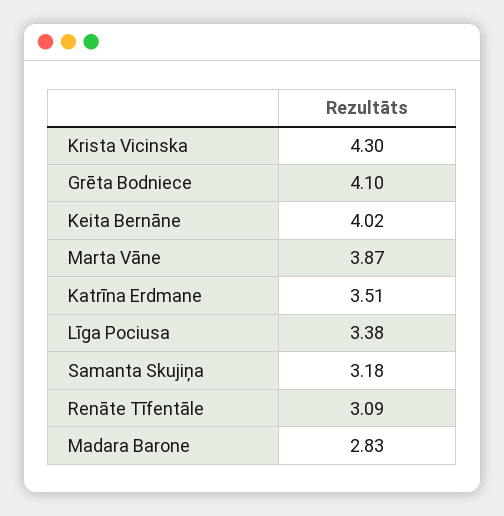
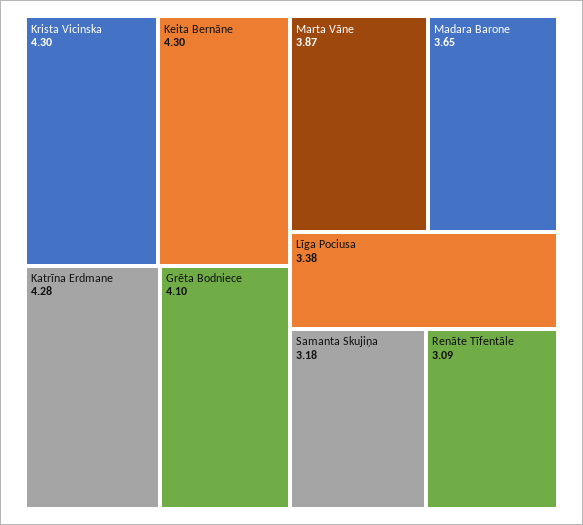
Keita Bernāne: 4.02 -> 4.3
Katrīna Erdmane: 3.51 -> 4.28
Madara Barone: 2.83 -> 3.65

